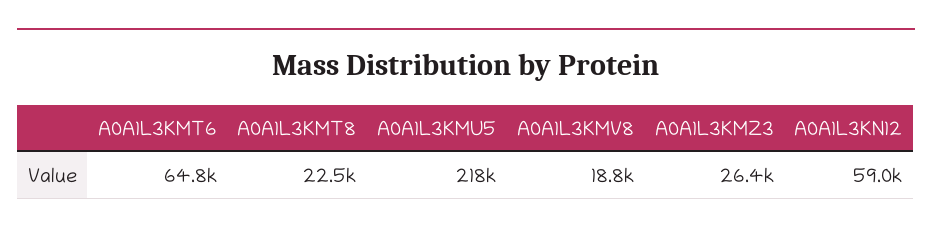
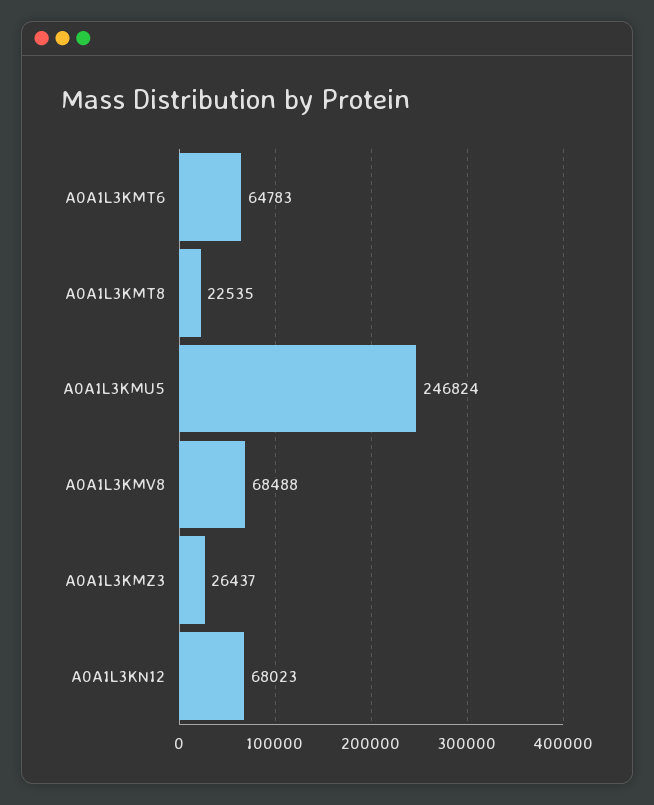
A0A1L3KMU5: 218000 -> 246824
A0A1L3KMV8: 18800 -> 68488
A0A1L3KN12: 59000 -> 68023

